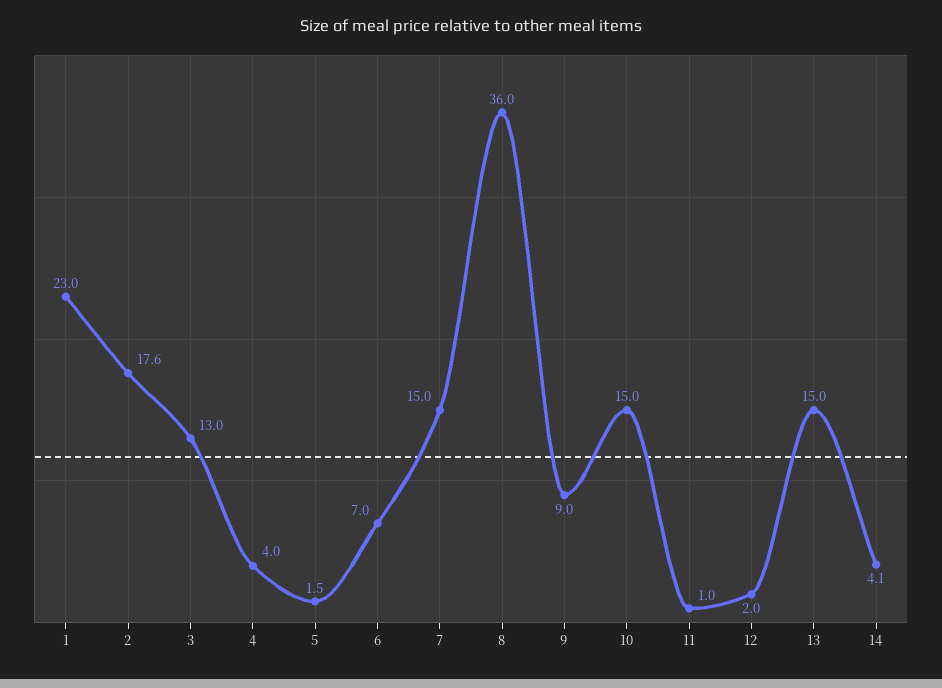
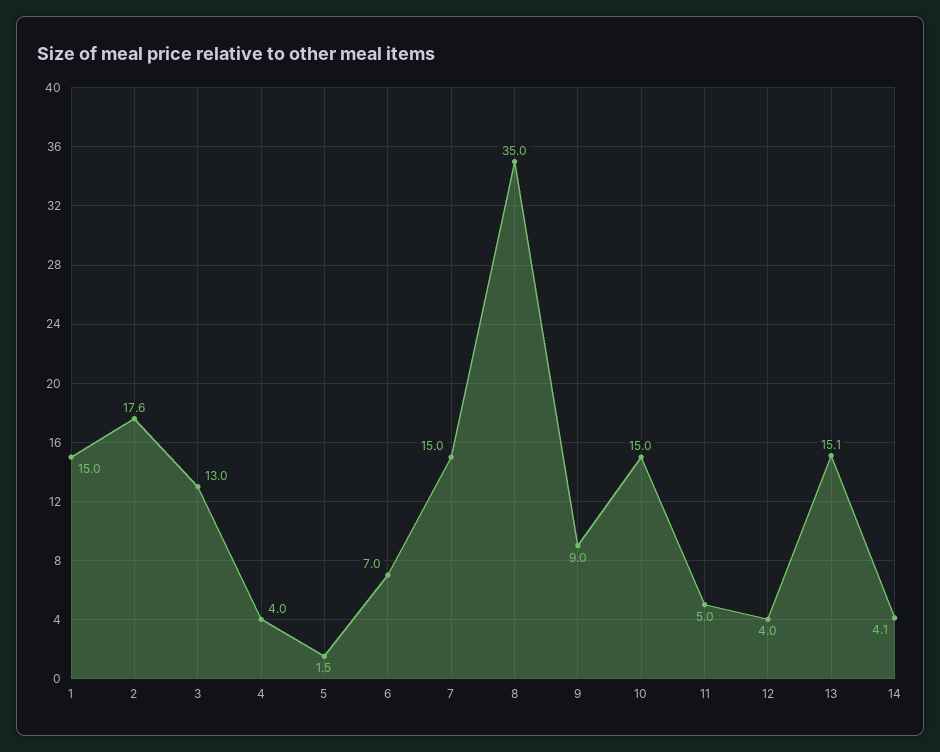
1: 23 -> 15
8: 36 -> 35
11: 1 -> 5
12: 2 -> 4
13: 15 -> 15.1

